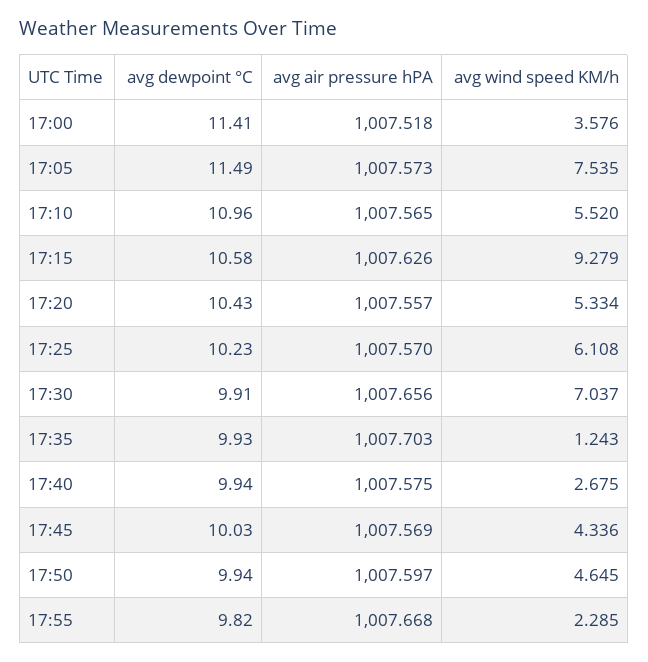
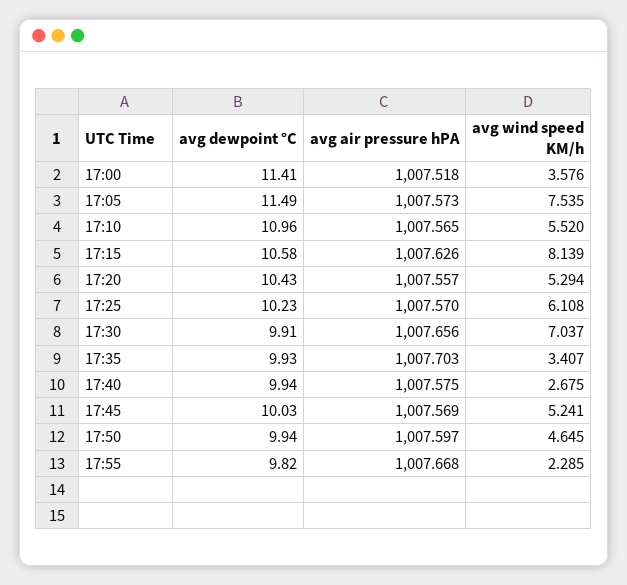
avg wind speed KM/h, 17:15: 9.279 -> 8.139
avg wind speed KM/h, 17:20: 5.334 -> 5.294
avg wind speed KM/h, 17:35: 1.243 -> 3.407
avg wind speed KM/h, 17:45: 4.336 -> 5.241

